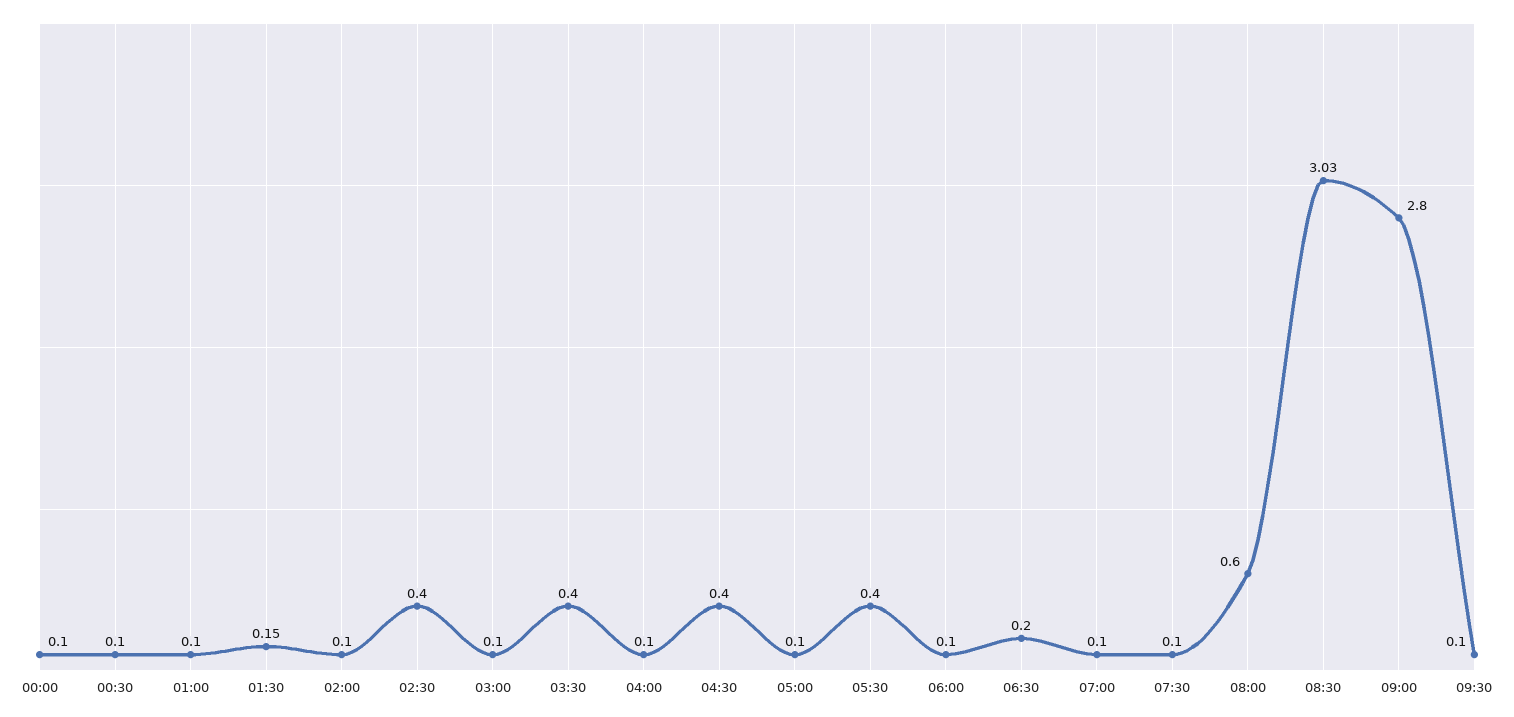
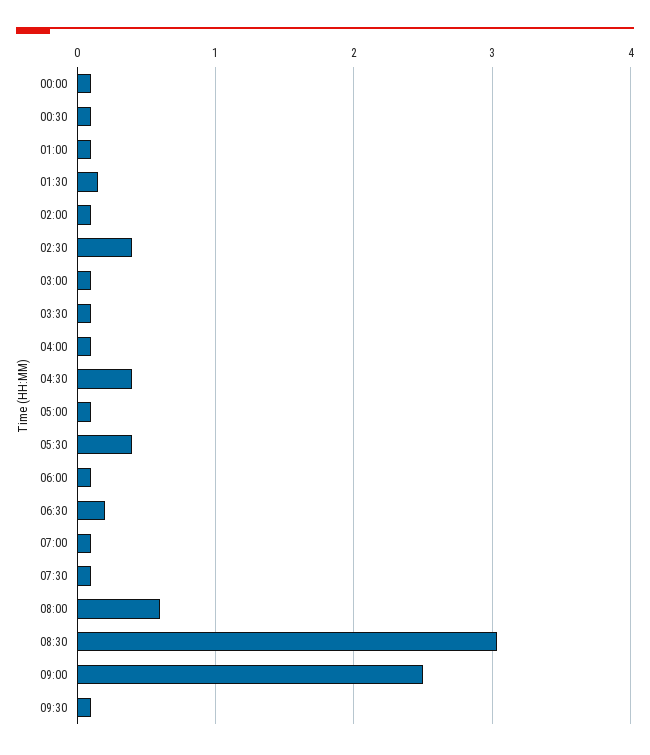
03:30: 0.4 -> 0.1
09:00: 2.8 -> 2.5

